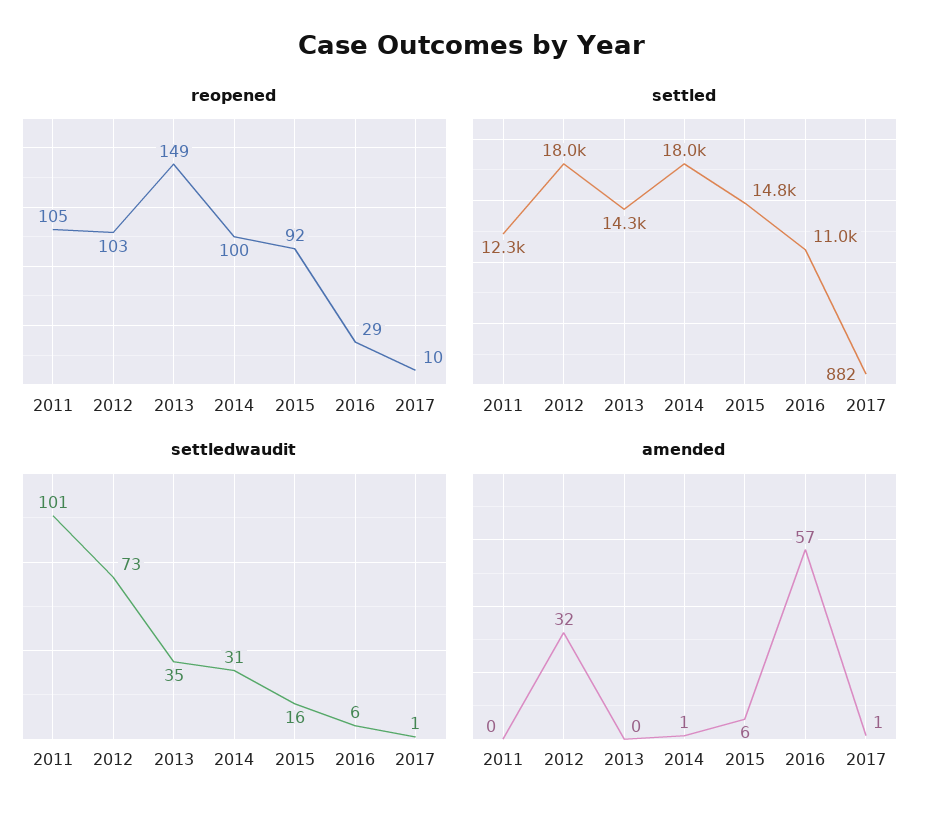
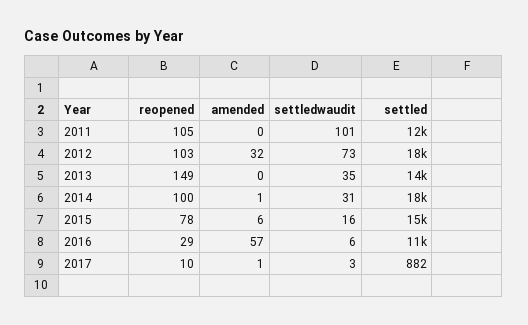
reopened, 2015: 92 -> 78
settledwaudit, 2017: 1 -> 3

